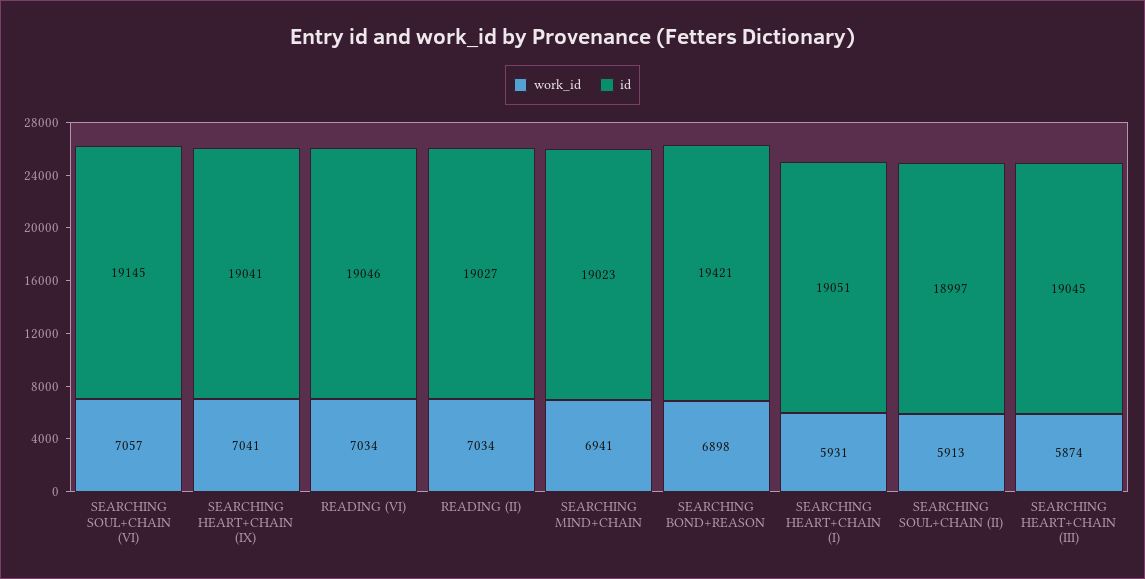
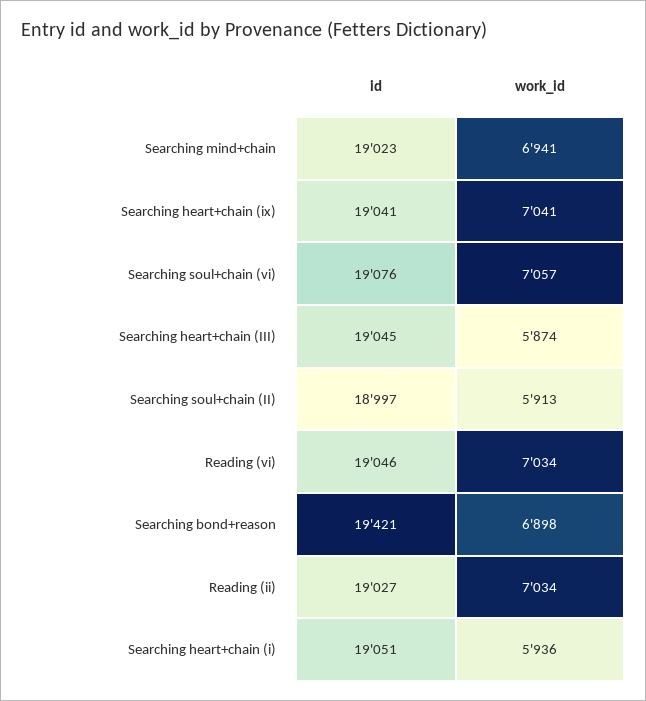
id, SEARCHING SOUL+CHAIN (VI): 19145 -> 19076
work_id, SEARCHING HEART+CHAIN (I): 5931 -> 5936

